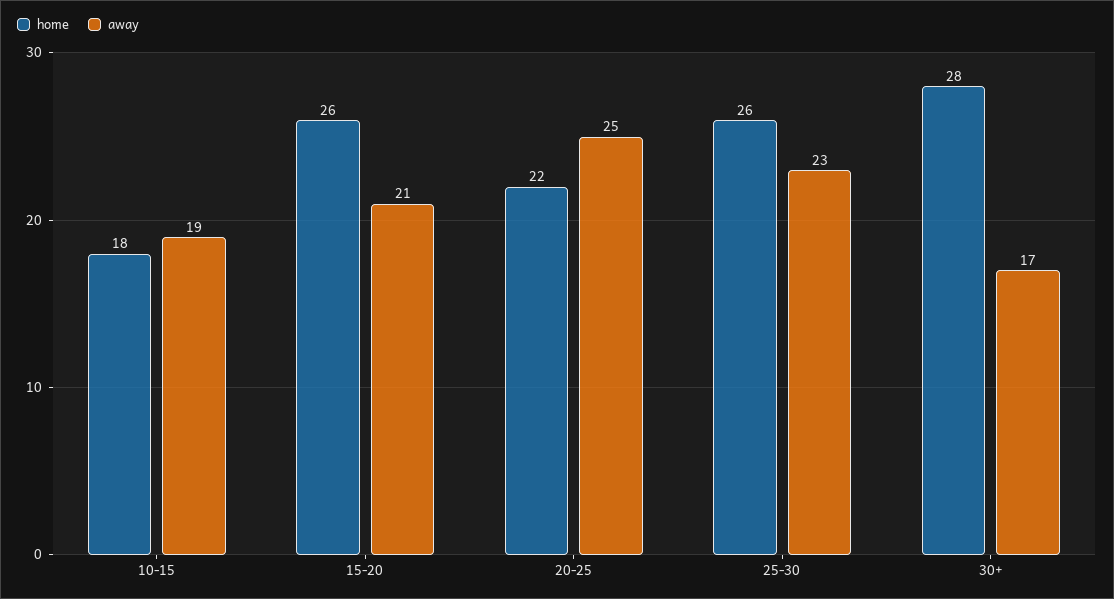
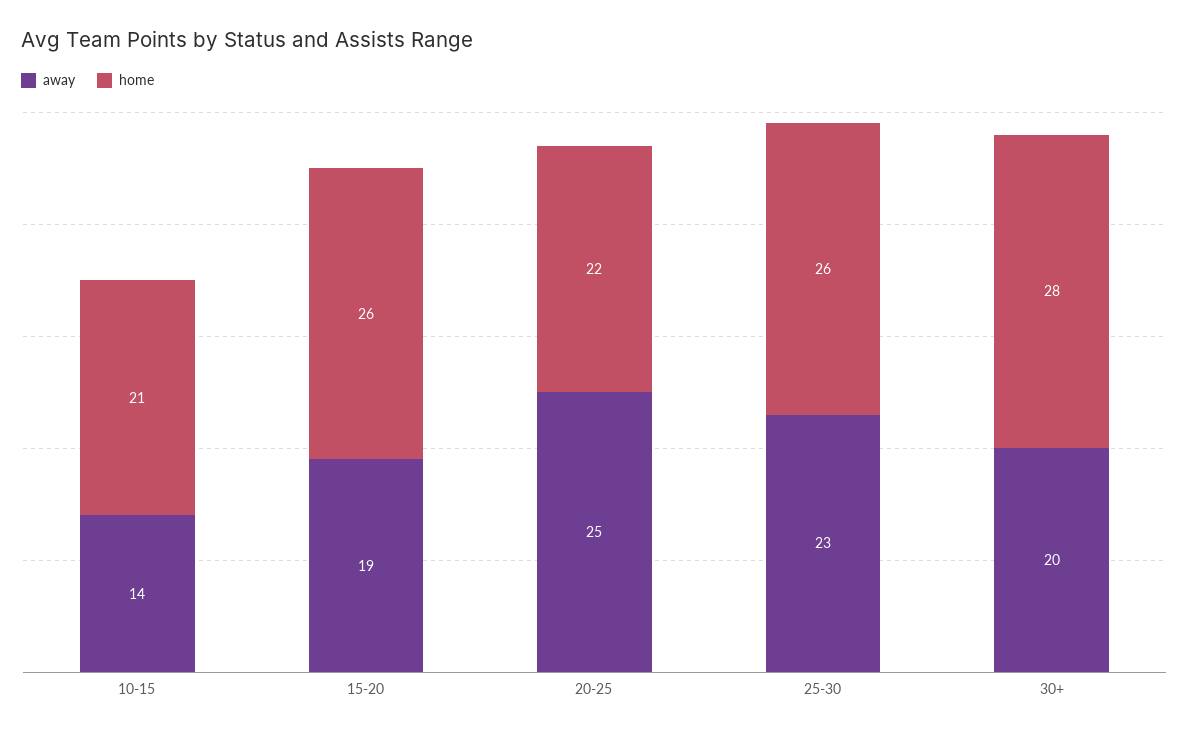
home, 10-15: 18 -> 21
away, 10-15: 19 -> 14
away, 15-20: 21 -> 19
away, 30+: 17 -> 20

